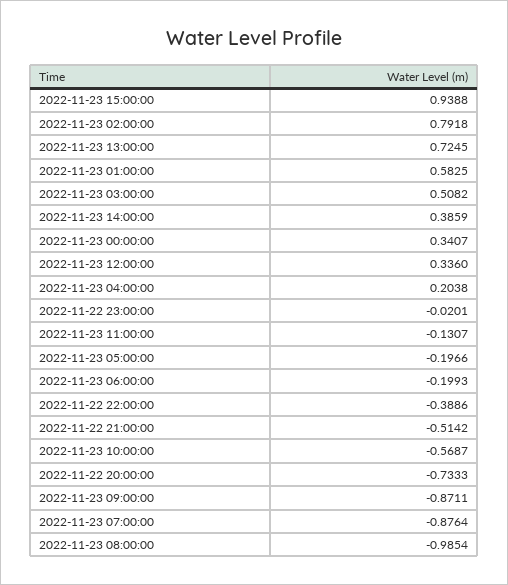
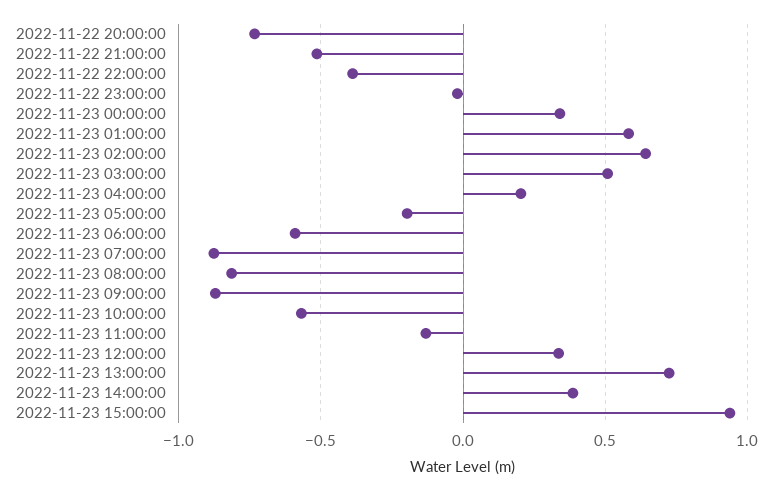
2022-11-23 02:00:00: 0.7918 -> 0.65
2022-11-23 06:00:00: -0.1993 -> -0.6
2022-11-23 08:00:00: -0.9854 -> -0.8

